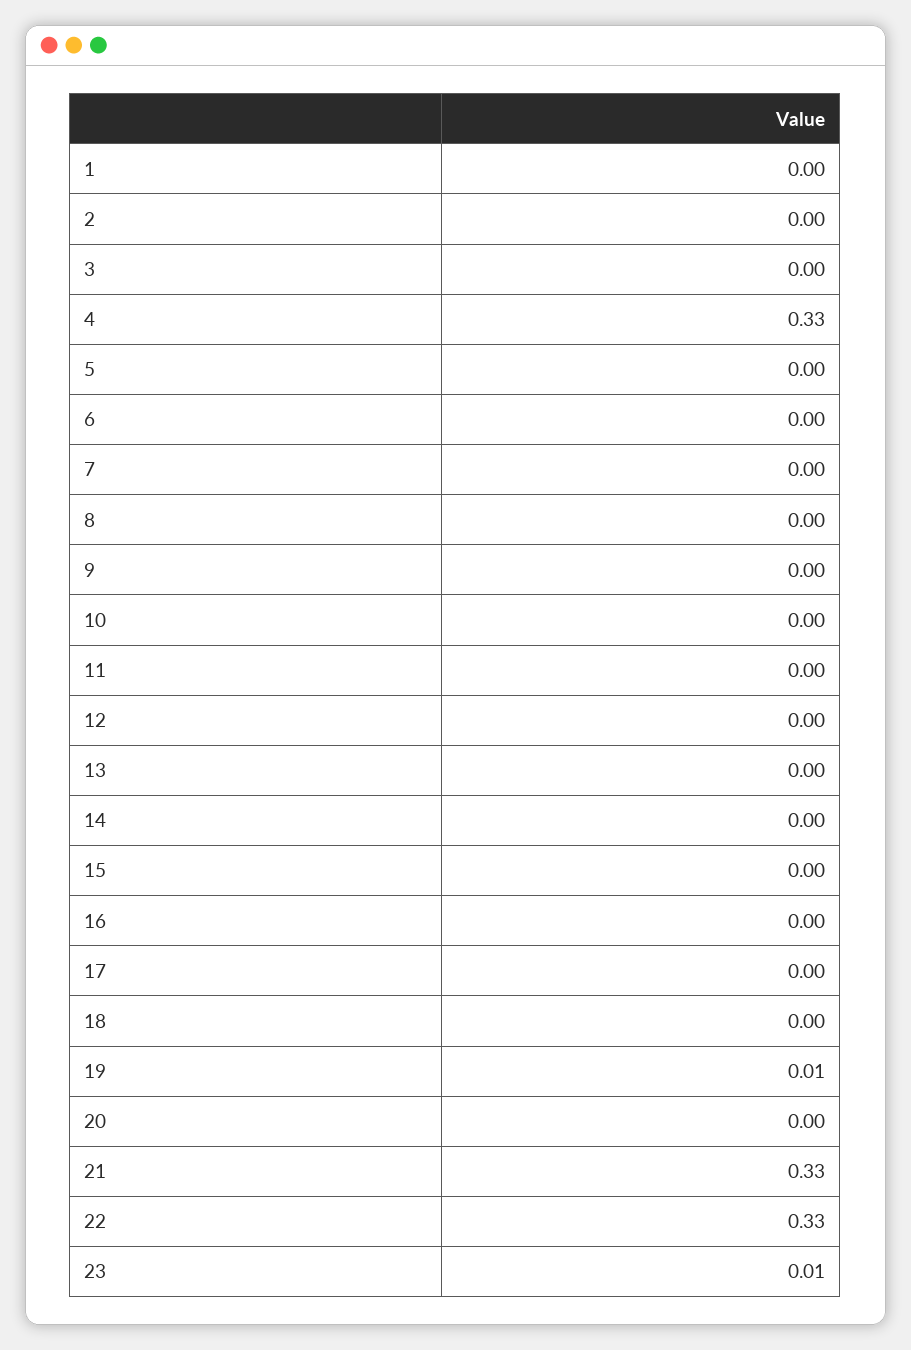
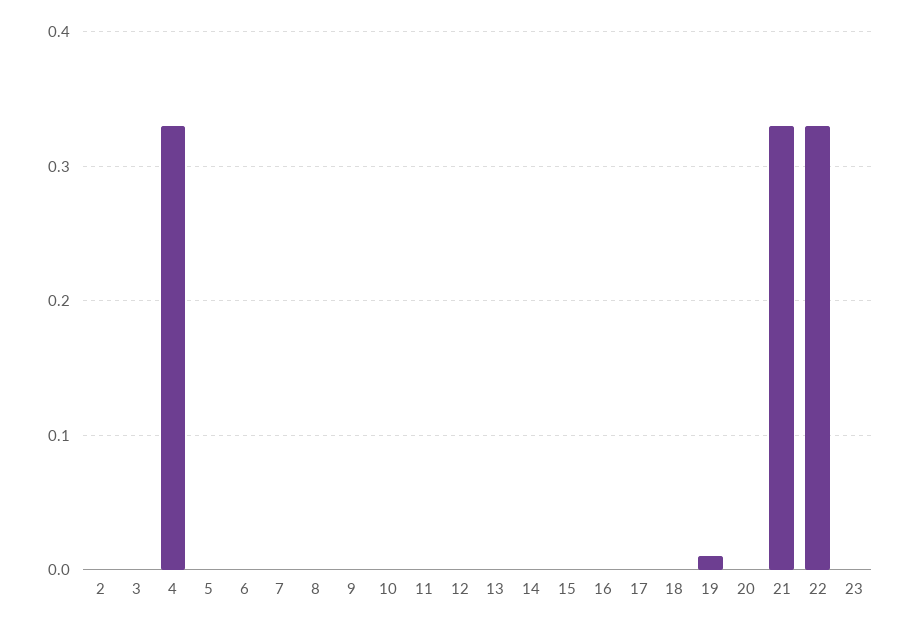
1: 0 -> none
23: 0.01 -> 0

